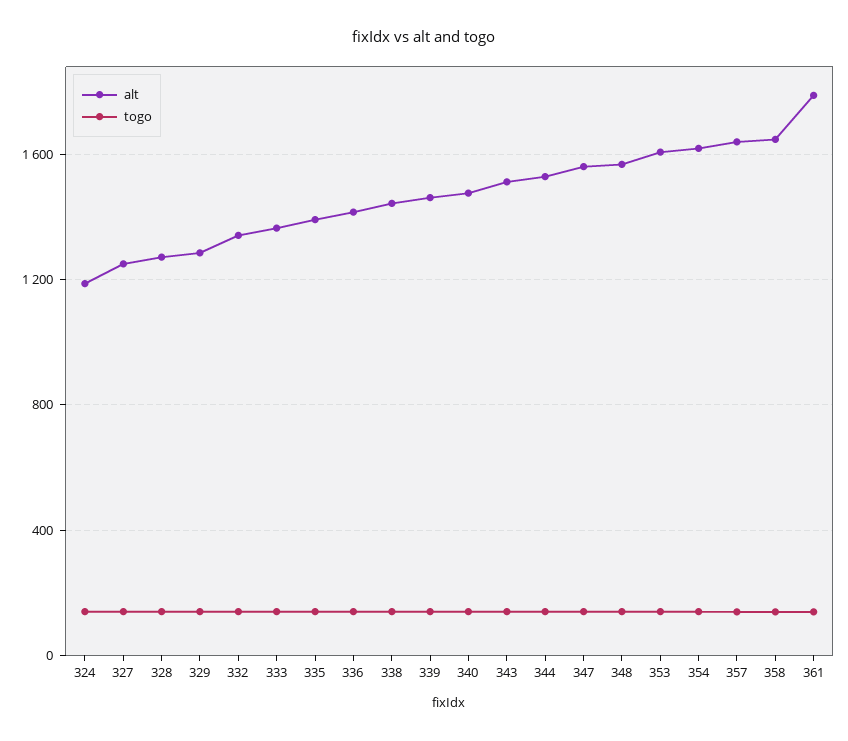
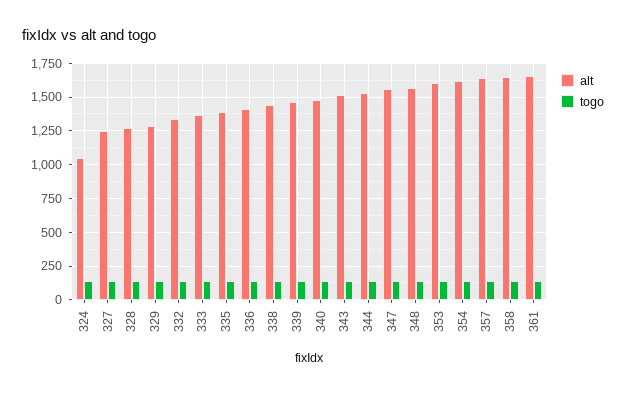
alt, 324: 1200 -> 1050
alt, 361: 1800 -> 1650

